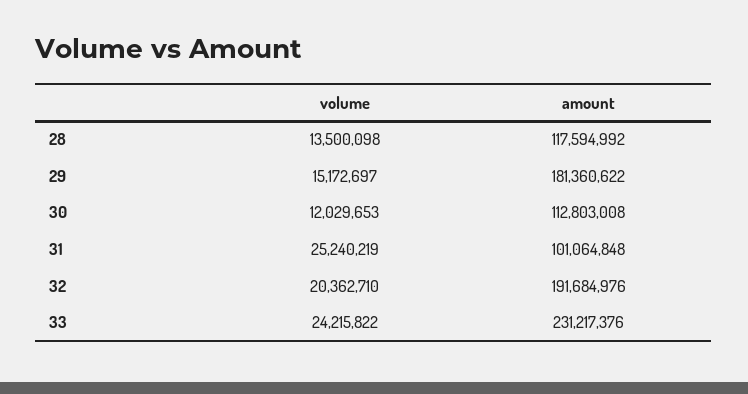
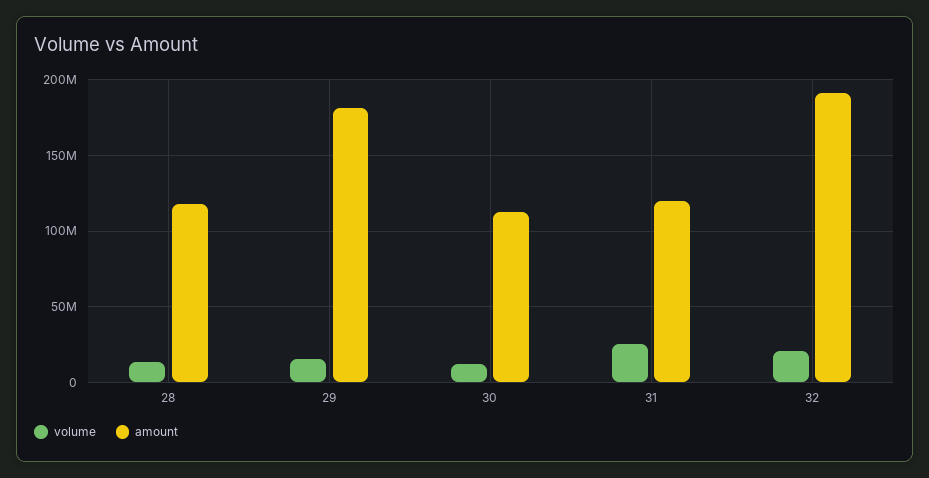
amount, 31: 101064848 -> 120000000
volume, 33: 24215822 -> none
amount, 33: 231217376 -> none

